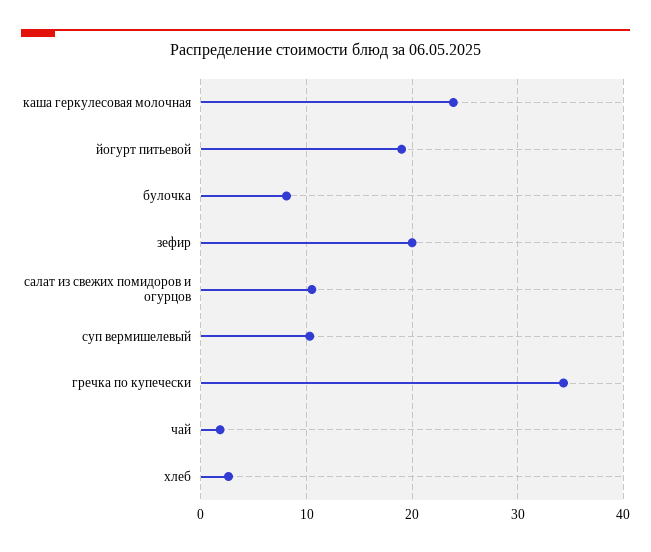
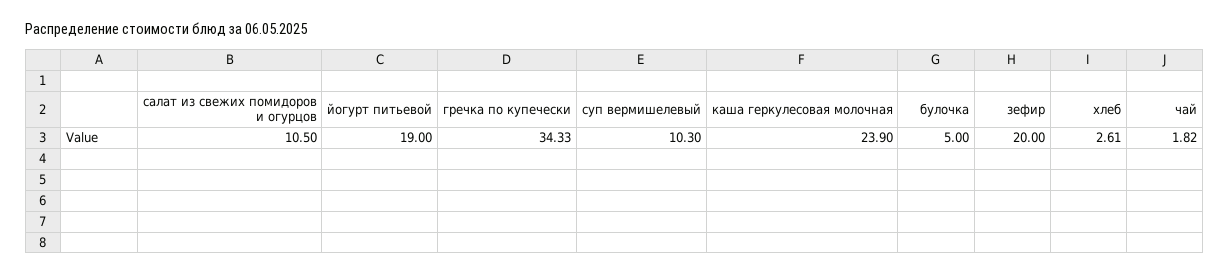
булочка: 8 -> 5

